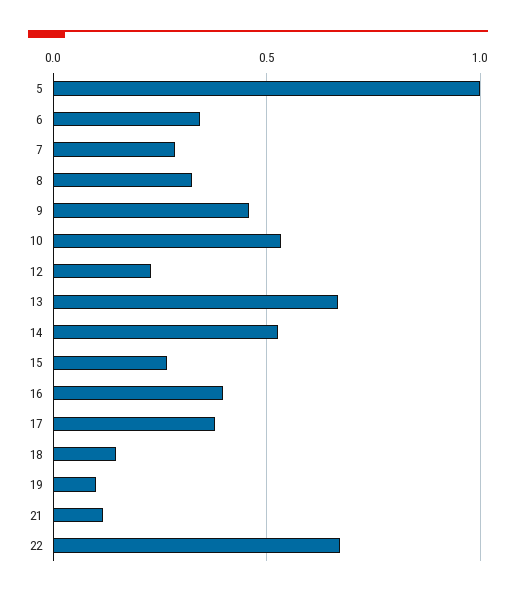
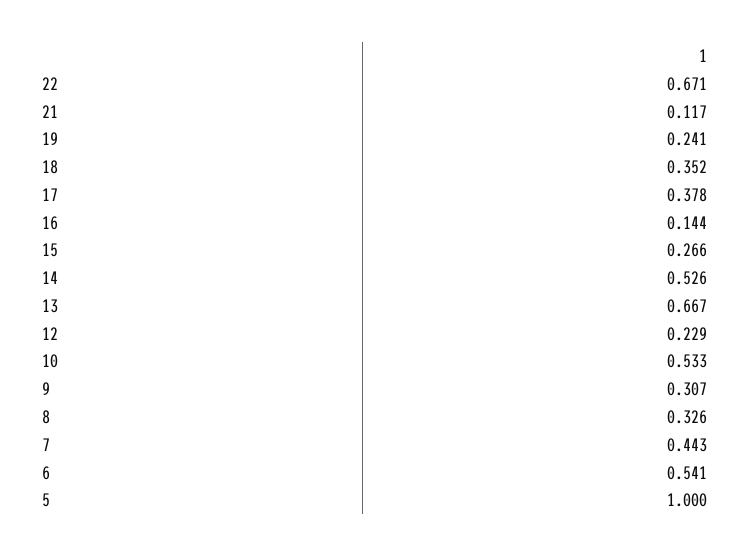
6: 0.35 -> 0.541
7: 0.3 -> 0.443
9: 0.45 -> 0.307
16: 0.4 -> 0.144
18: 0.15 -> 0.352
19: 0.1 -> 0.241

